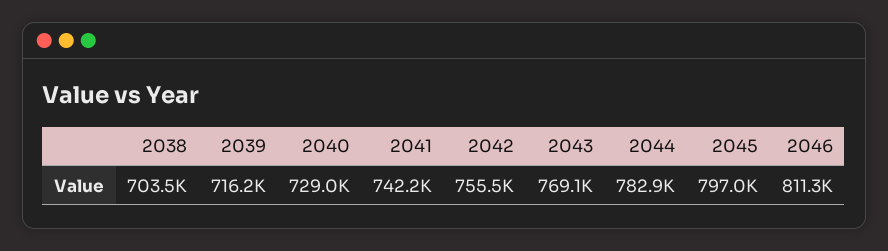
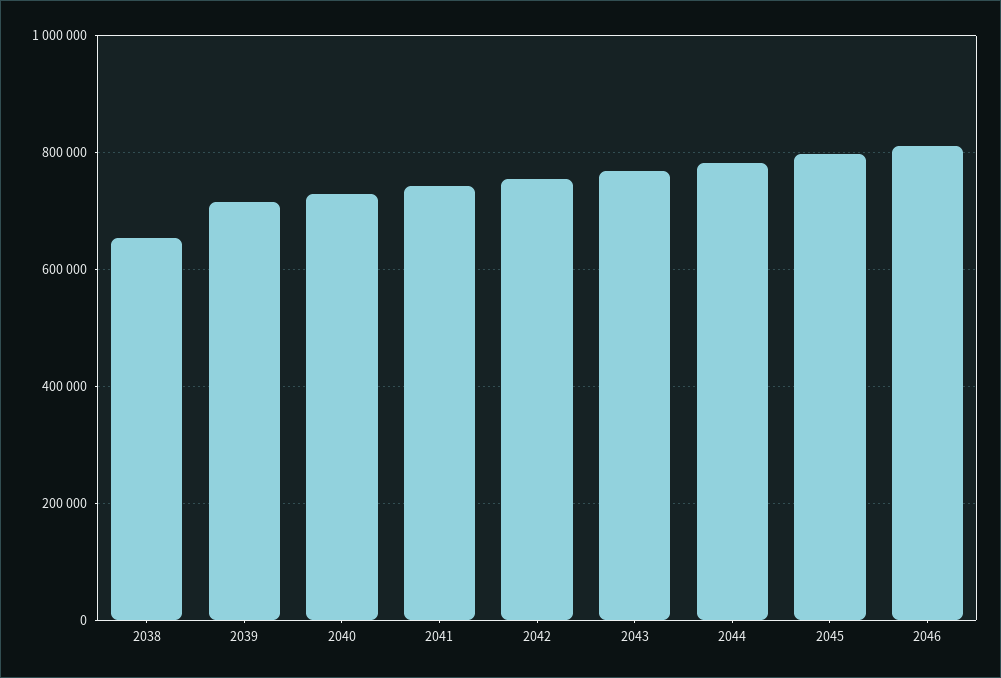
2038: 703500 -> 660000

